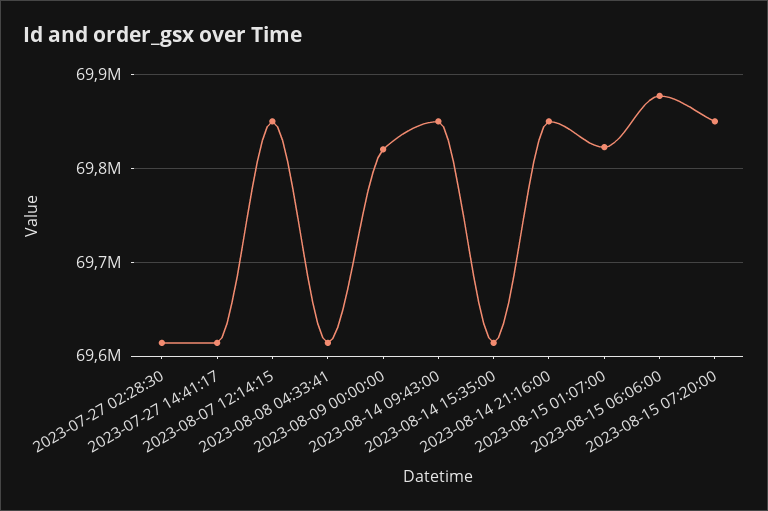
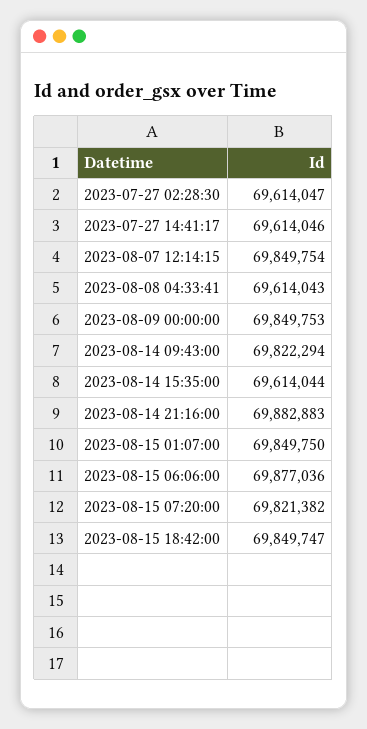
2023-08-09 00:00:00: 69820000 -> 69849753
2023-08-14 09:43:00: 69850000 -> 69822294
2023-08-14 21:16:00: 69850000 -> 69882883
2023-08-15 01:07:00: 69820000 -> 69849750
2023-08-15 07:20:00: 69850000 -> 69821382
2023-08-15 18:42:00: none -> 69849747

